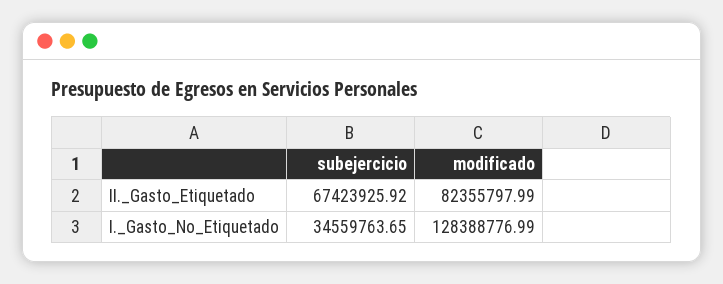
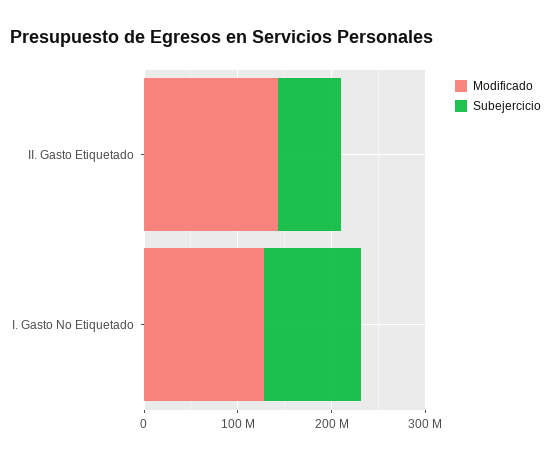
modificado, II._Gasto_Etiquetado: 82355797.99 -> 140000000
subejercicio, I._Gasto_No_Etiquetado: 34559763.65 -> 100000000

